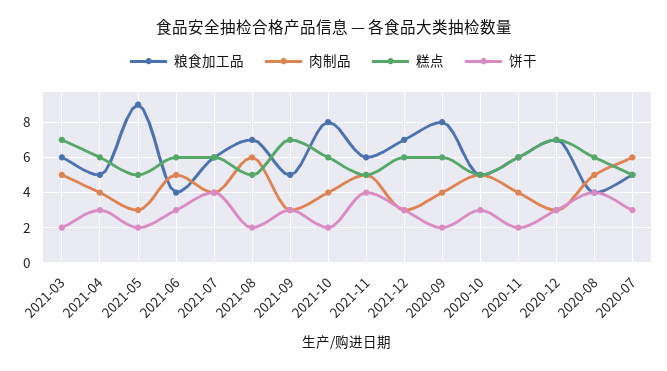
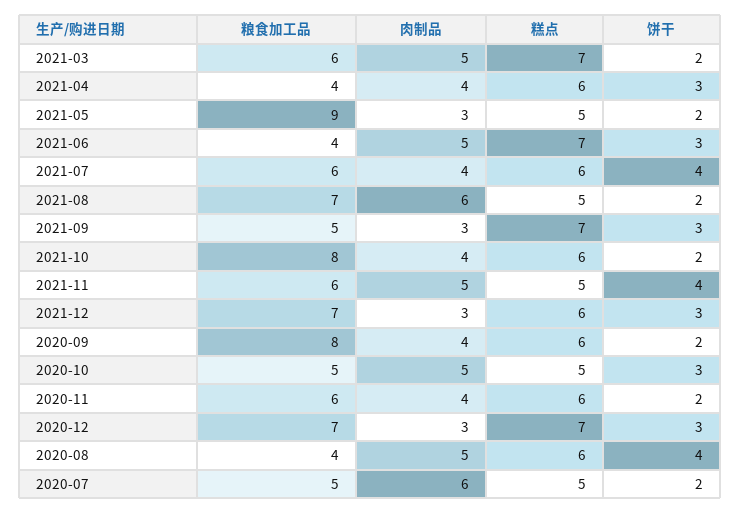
粮食加工品, 2021-04: 5 -> 4
糕点, 2021-06: 6 -> 7
饼干, 2020-07: 3 -> 2

